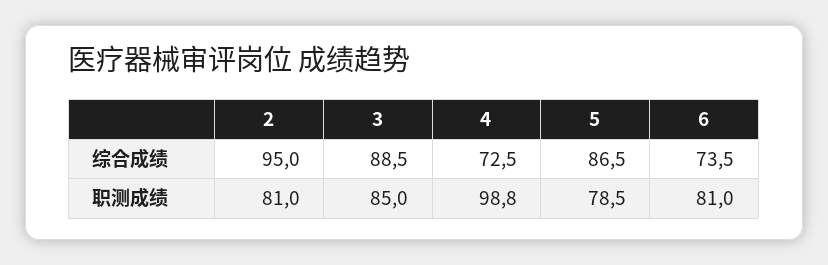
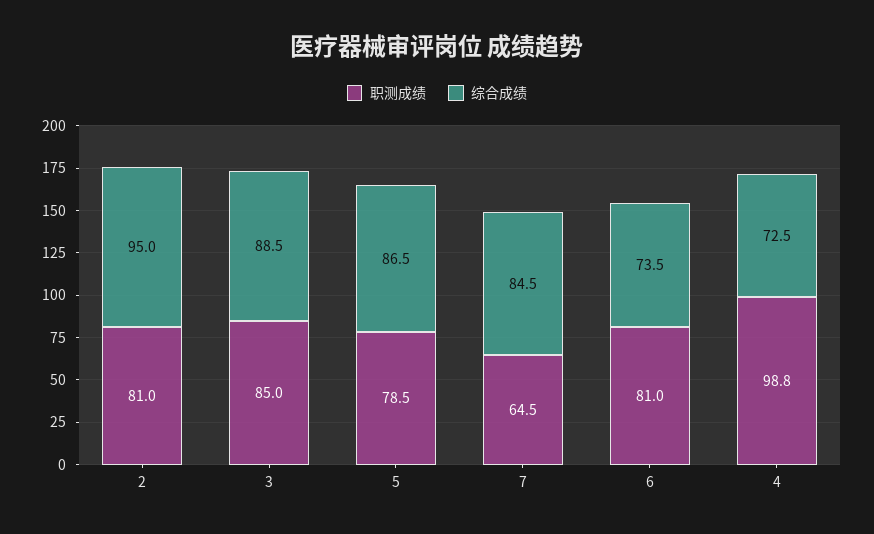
职测成绩, 7: none -> 64.5
综合成绩, 7: none -> 84.5

